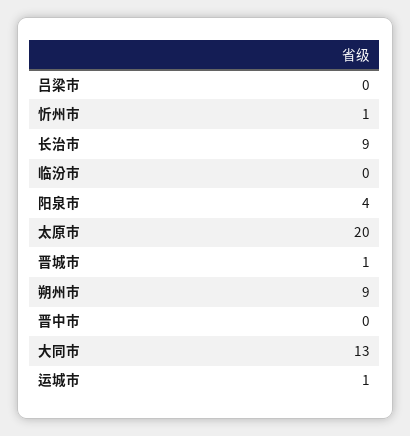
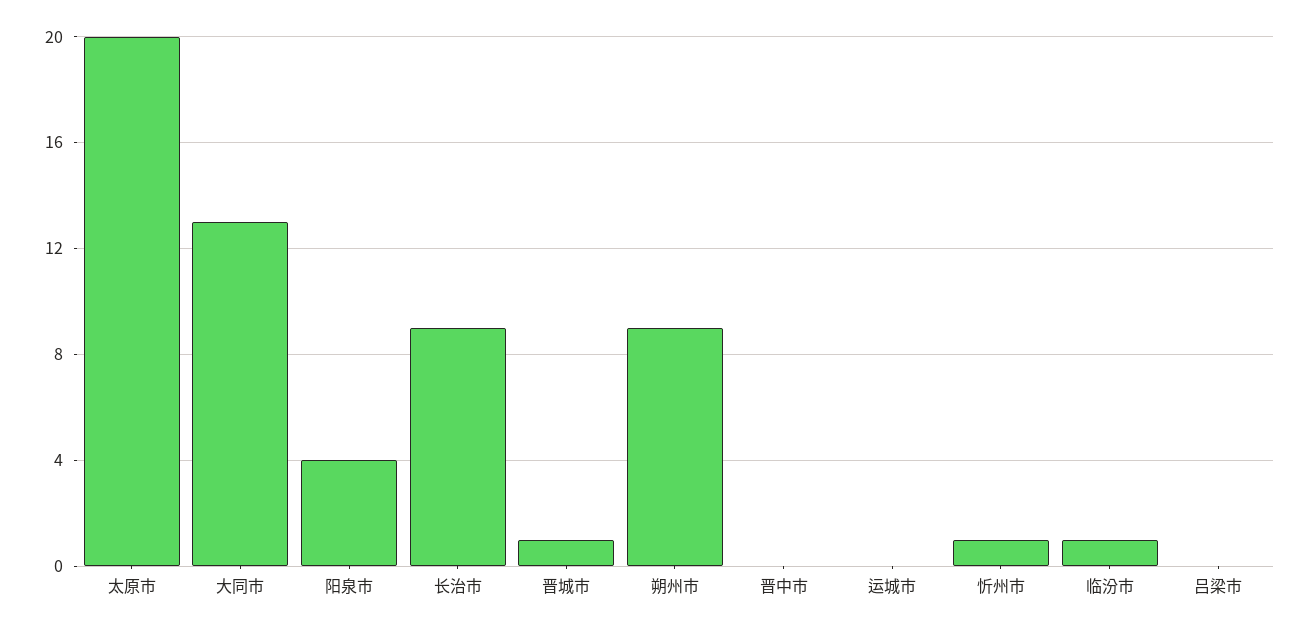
临汾市: 0 -> 1
运城市: 1 -> 0

